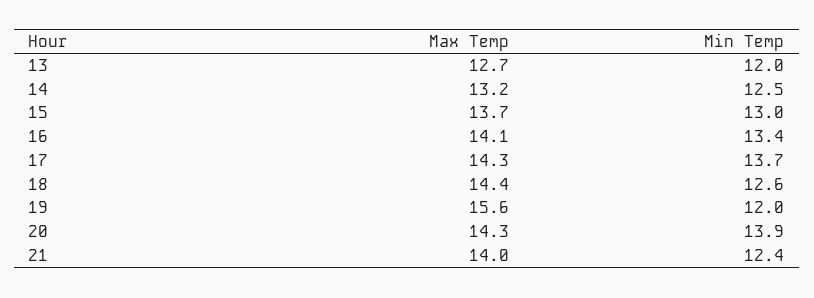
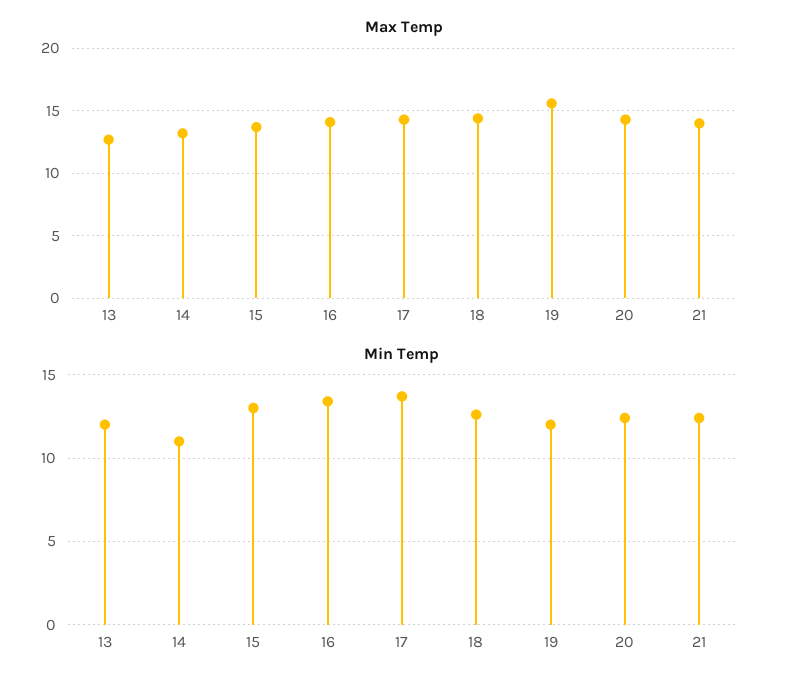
Min Temp, 14: 12.5 -> 11
Min Temp, 20: 13.9 -> 12.5

